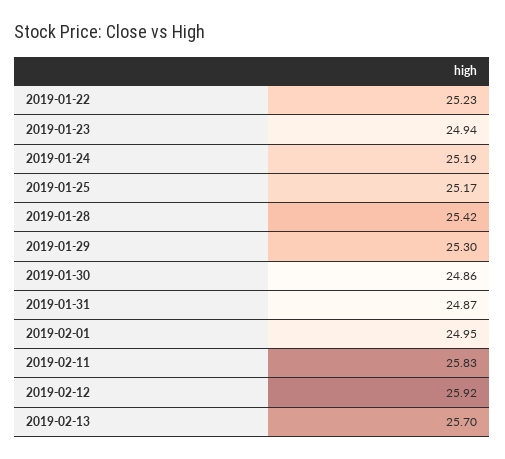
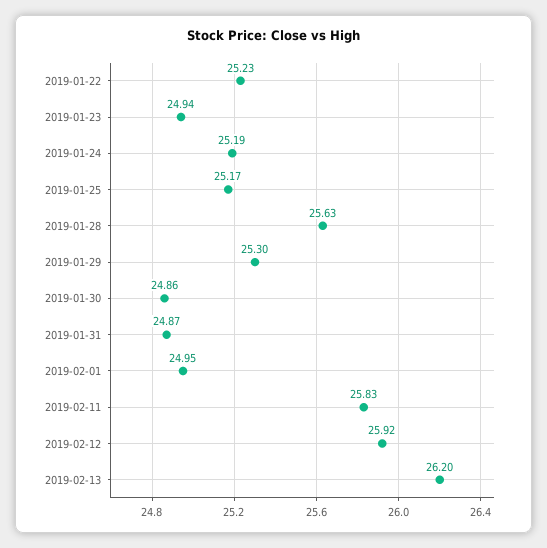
2019-01-28: 25.42 -> 25.63
2019-02-13: 25.7 -> 26.2

